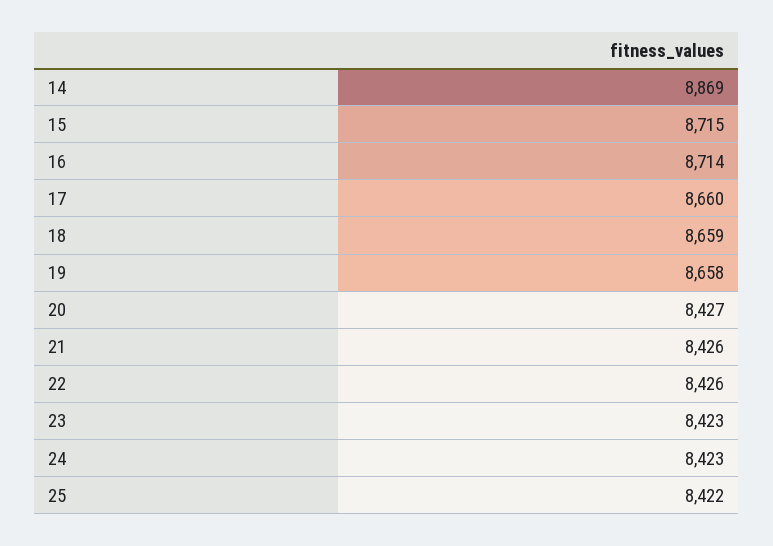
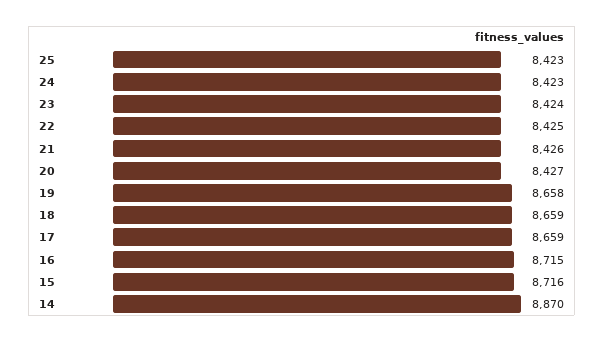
14: 8869 -> 8870
15: 8715 -> 8716
16: 8714 -> 8715
17: 8660 -> 8659
22: 8426 -> 8425
23: 8423 -> 8424
25: 8422 -> 8423

